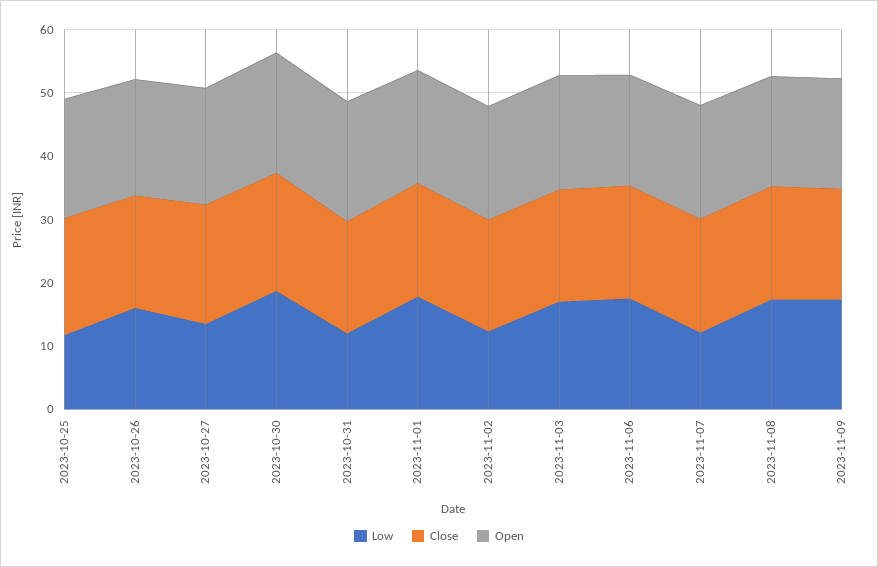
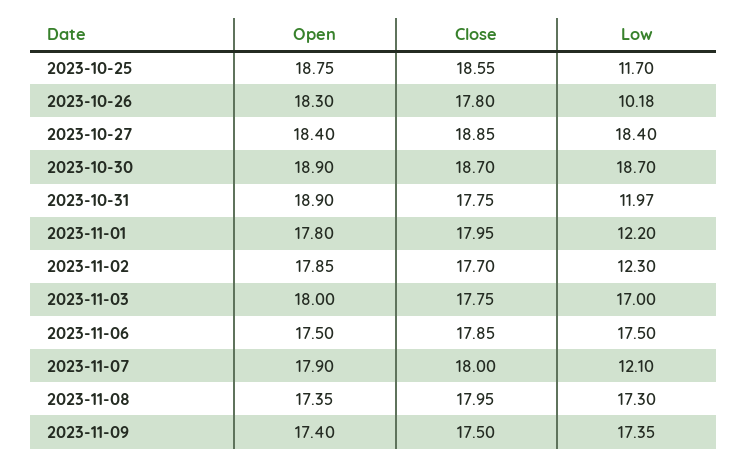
Low, 2023-10-26: 16 -> 10.18
Low, 2023-10-27: 14 -> 18.4
Low, 2023-11-01: 18 -> 12.2

